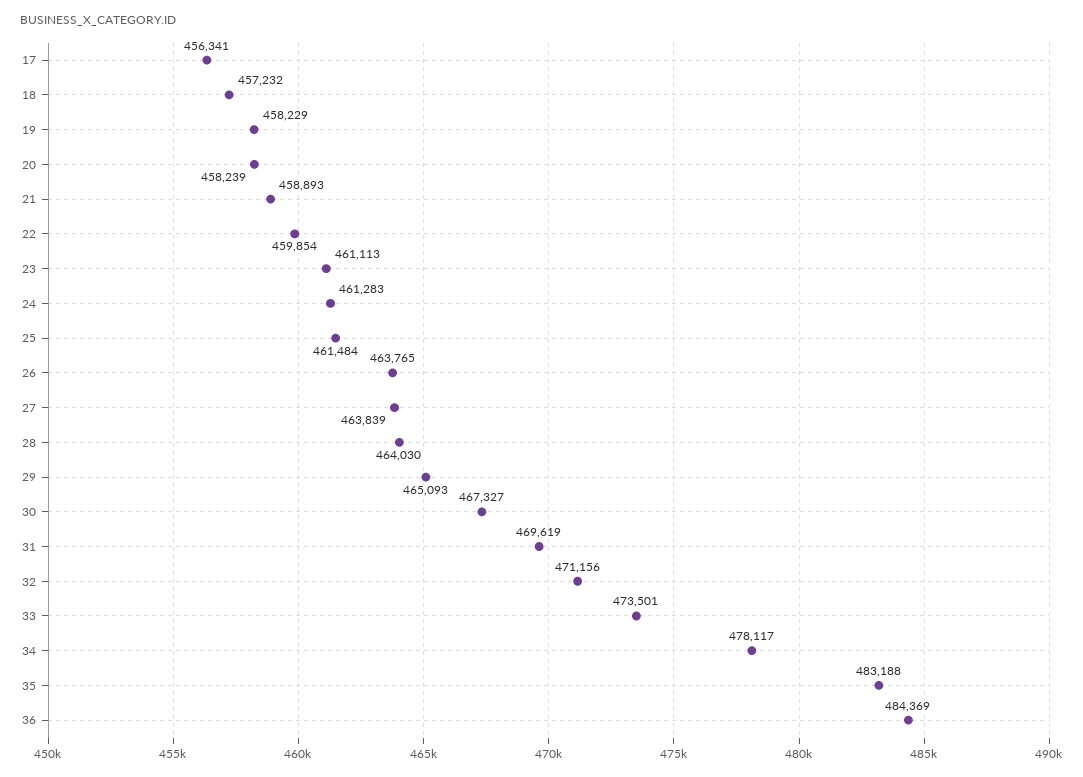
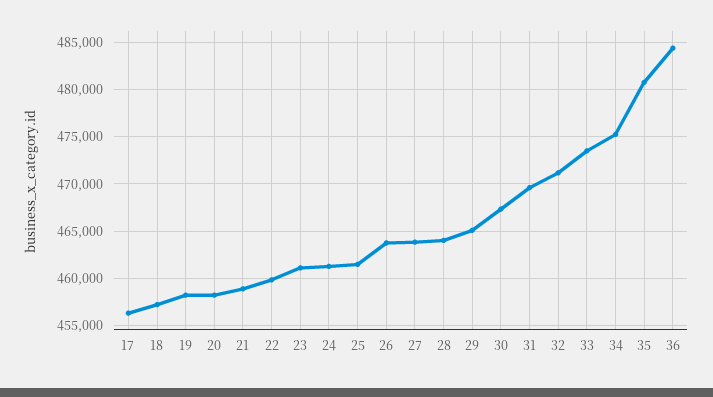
34: 478117 -> 475000
35: 483188 -> 481000

